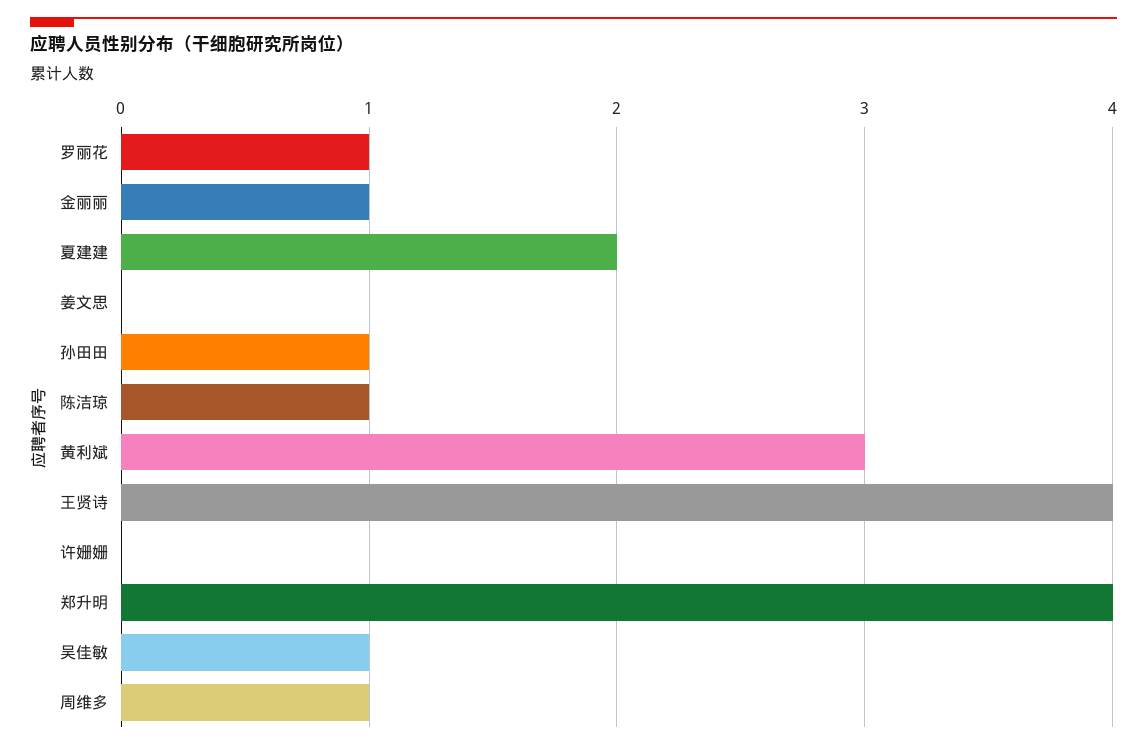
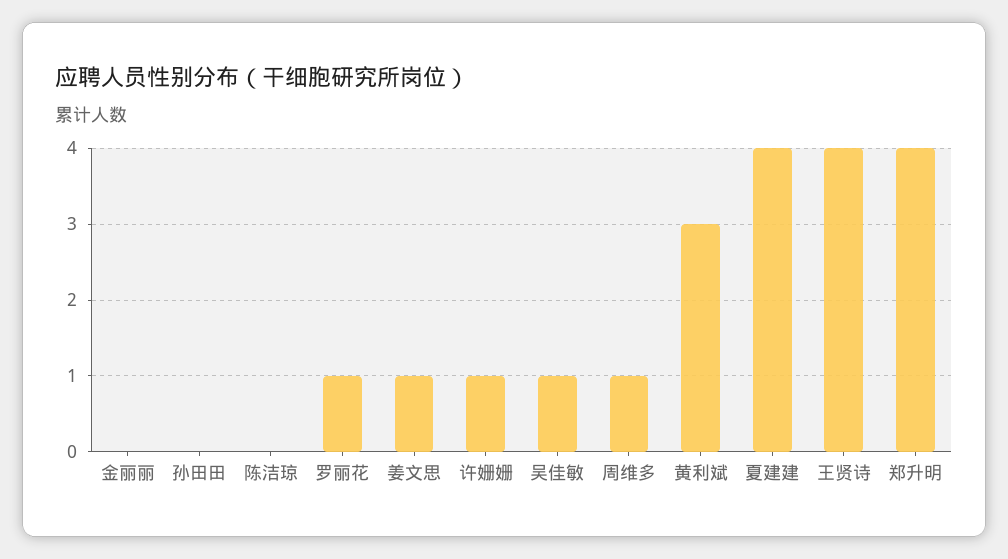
金丽丽: 1 -> 0
夏建建: 2 -> 4
姜文思: 0 -> 1
孙田田: 1 -> 0
陈洁琼: 1 -> 0
许姗姗: 0 -> 1

